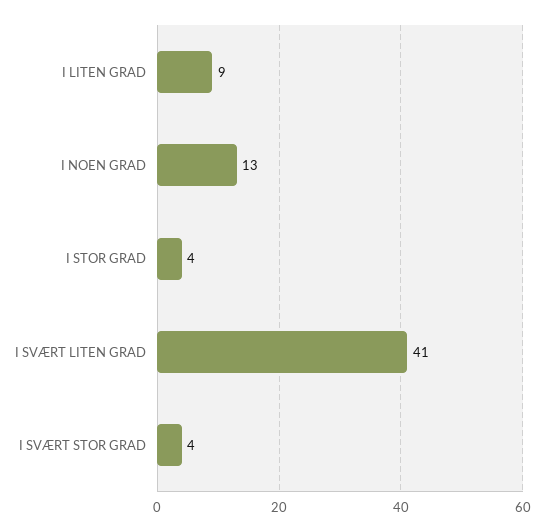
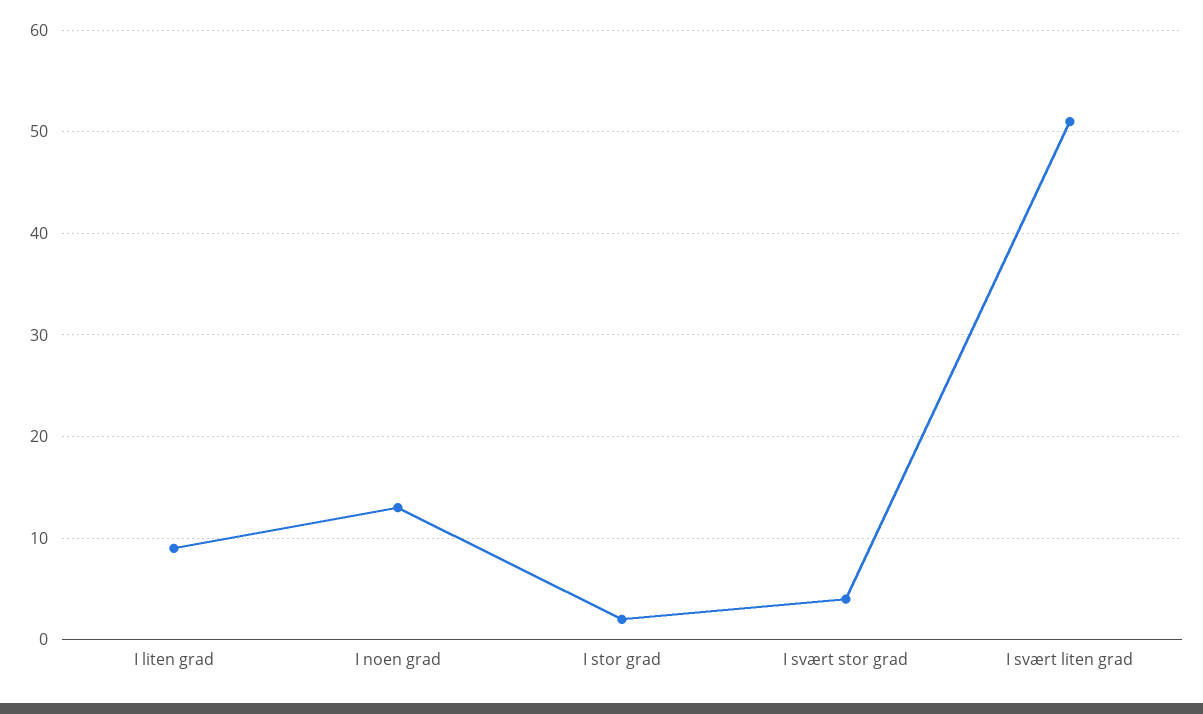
I STOR GRAD: 4 -> 2
I SVÆRT LITEN GRAD: 41 -> 51

